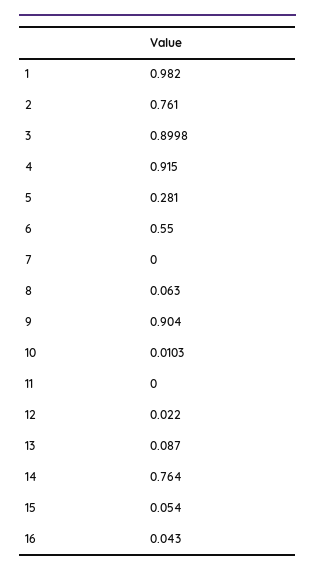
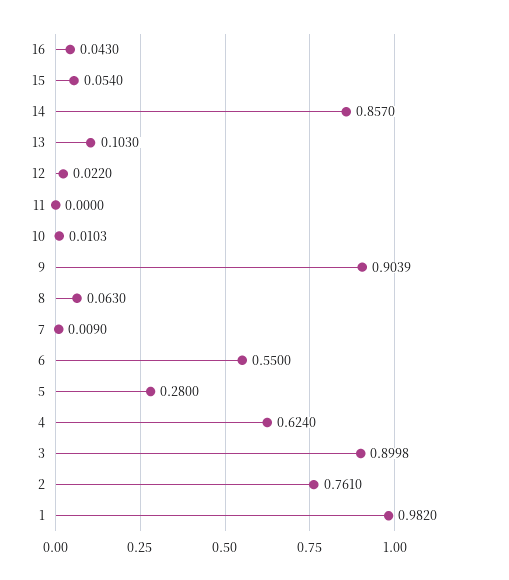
4: 0.915 -> 0.624
5: 0.281 -> 0.28
7: 0 -> 0.009
9: 0.904 -> 0.9039
13: 0.087 -> 0.103
14: 0.764 -> 0.857

